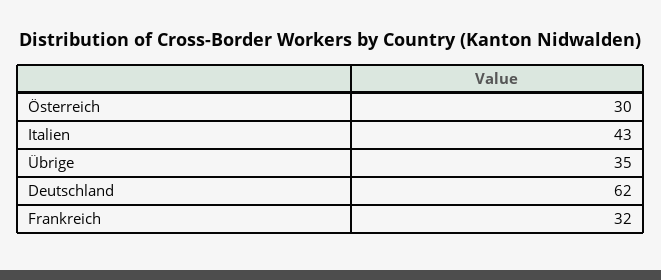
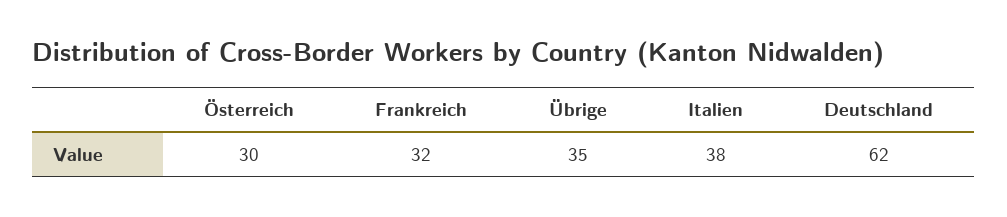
Italien: 43 -> 38

